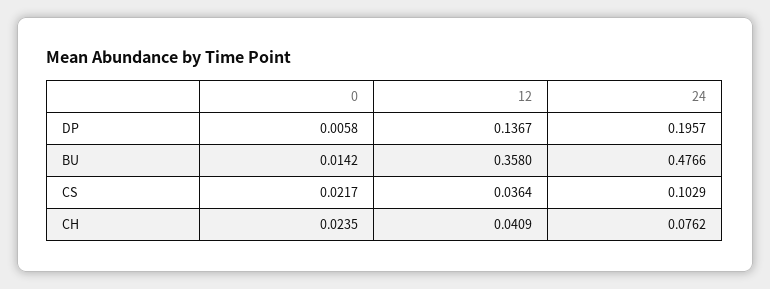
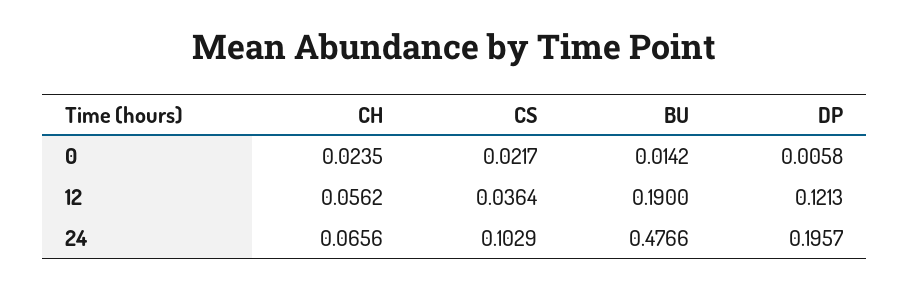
12, DP: 0.1367 -> 0.1213
12, BU: 0.358 -> 0.19
12, CH: 0.0409 -> 0.0562
24, CH: 0.0762 -> 0.0656

